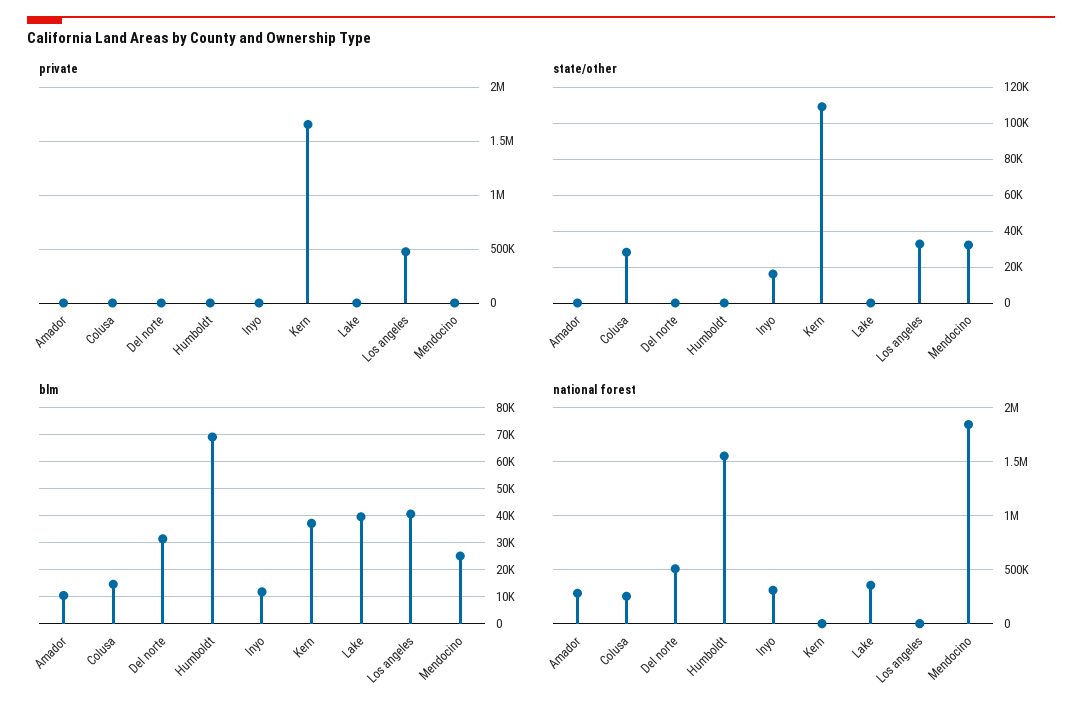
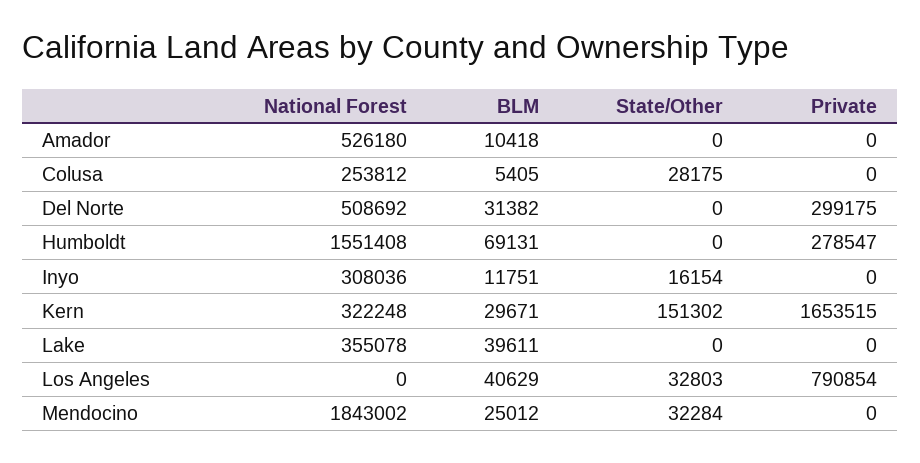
private, Del norte: 0 -> 299175
private, Humboldt: 0 -> 278547
private, Los angeles: 500000 -> 790854
state/other, Kern: 110000 -> 151302
blm, Colusa: 15000 -> 5405
blm, Kern: 37500 -> 29671
national forest, Amador: 300000 -> 526180
national forest, Kern: 0 -> 322248

